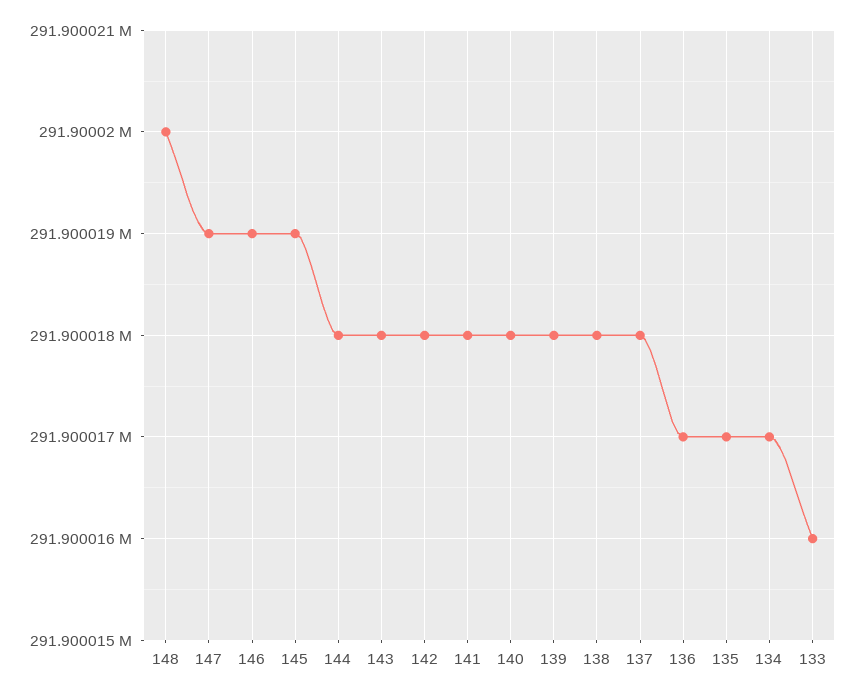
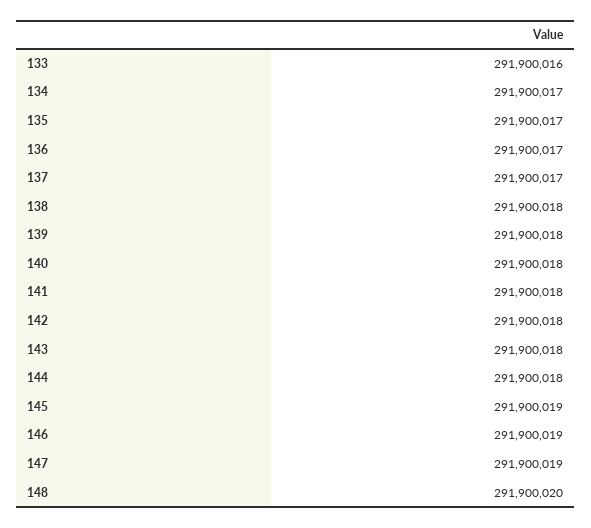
137: 291900018 -> 291900017

